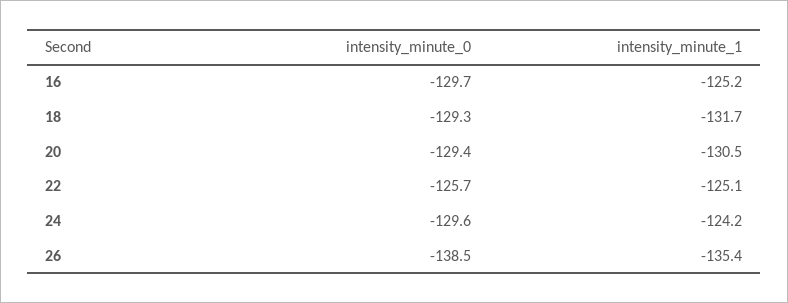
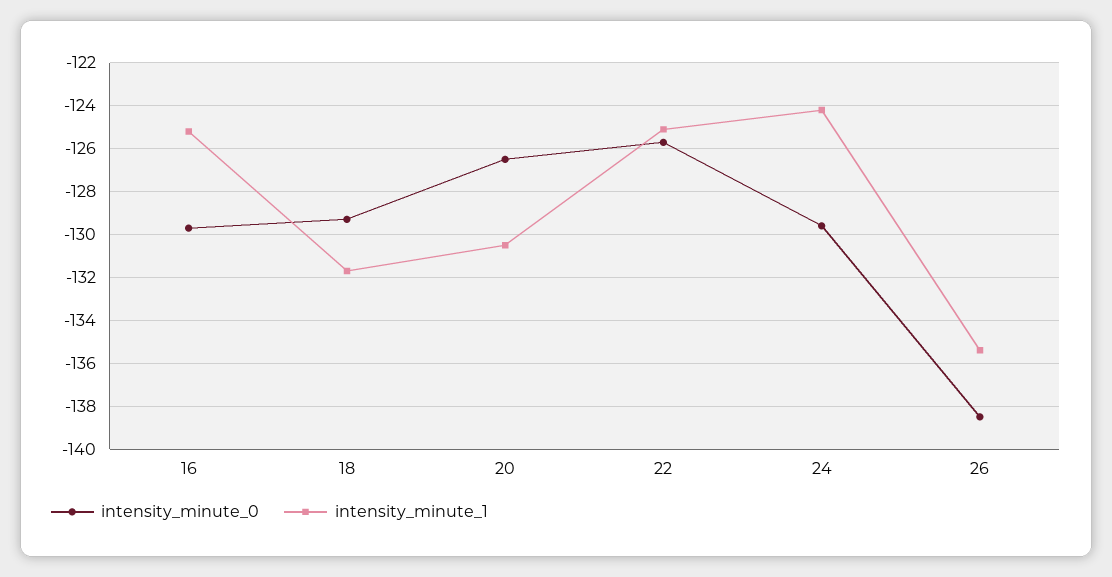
intensity_minute_0, 20: -129.4 -> -126.5

